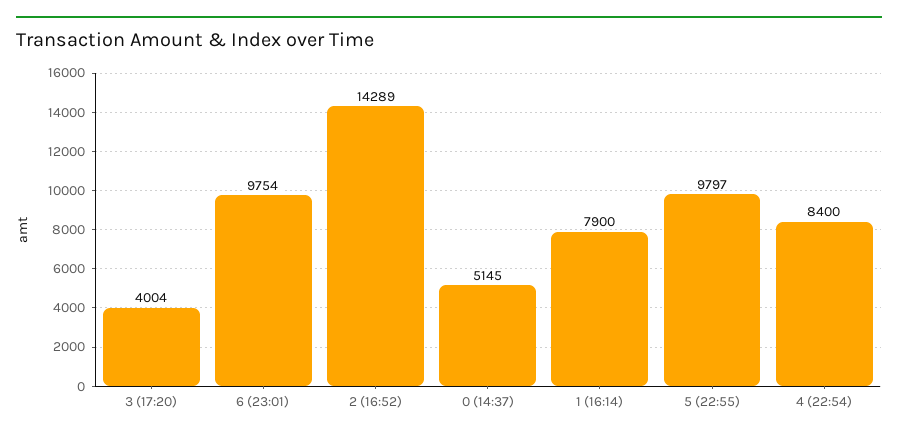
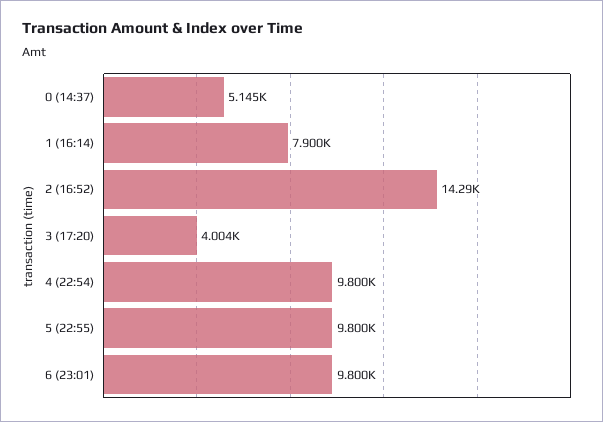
6 (23:01): 9754 -> 9800
5 (22:55): 9797 -> 9800
4 (22:54): 8400 -> 9800

